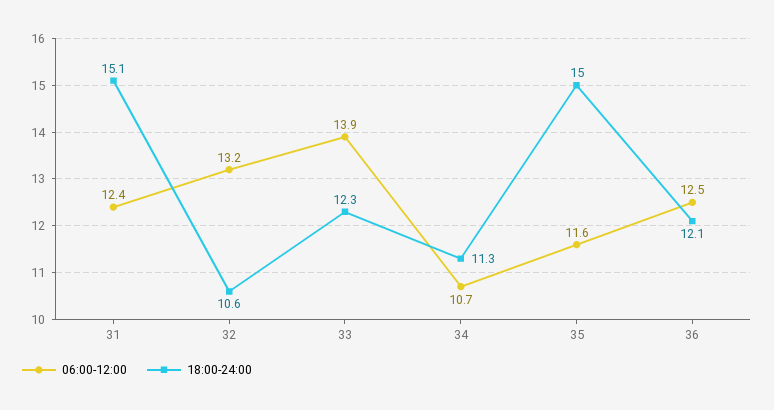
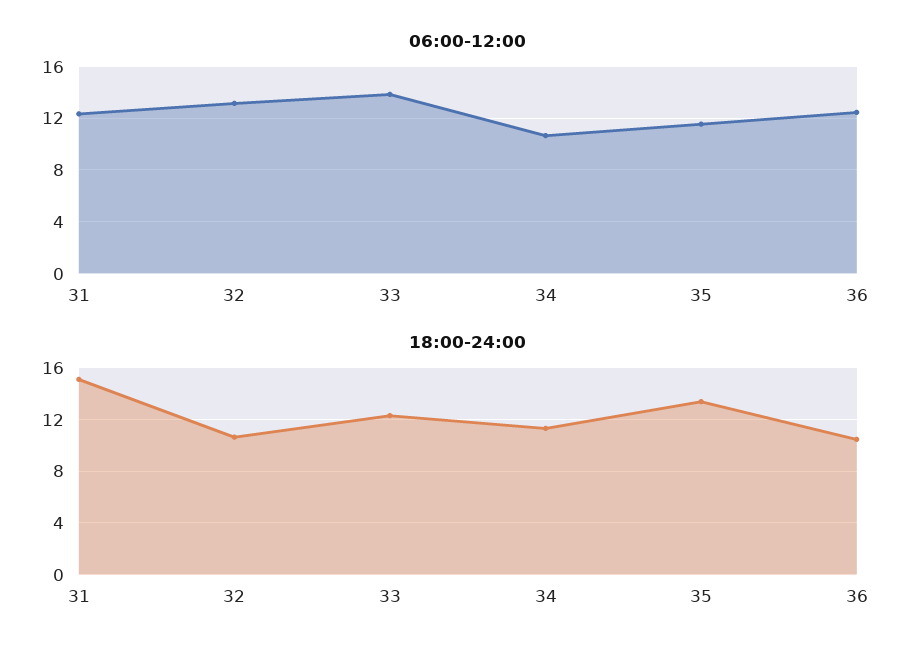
18:00-24:00, 35: 15 -> 13.5
18:00-24:00, 36: 12.1 -> 10.5

